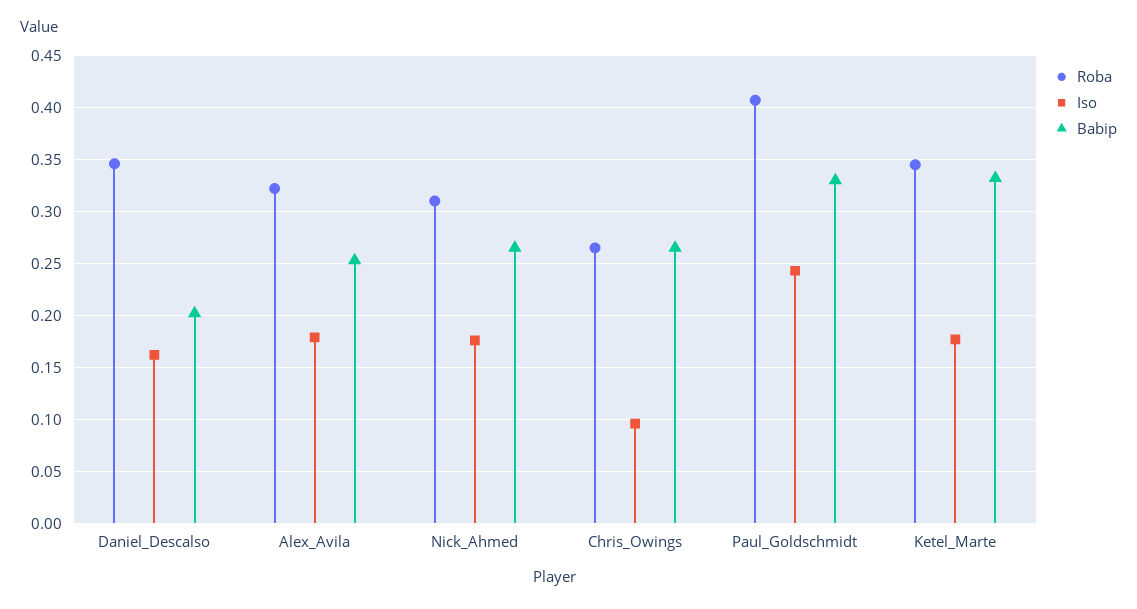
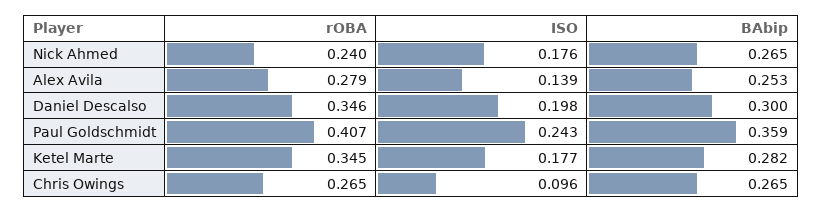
Iso, Daniel_Descalso: 0.16 -> 0.198
Babip, Daniel_Descalso: 0.2 -> 0.3
Roba, Alex_Avila: 0.32 -> 0.279
Iso, Alex_Avila: 0.18 -> 0.139
Roba, Nick_Ahmed: 0.31 -> 0.24
Babip, Paul_Goldschmidt: 0.33 -> 0.359
Babip, Ketel_Marte: 0.33 -> 0.282

